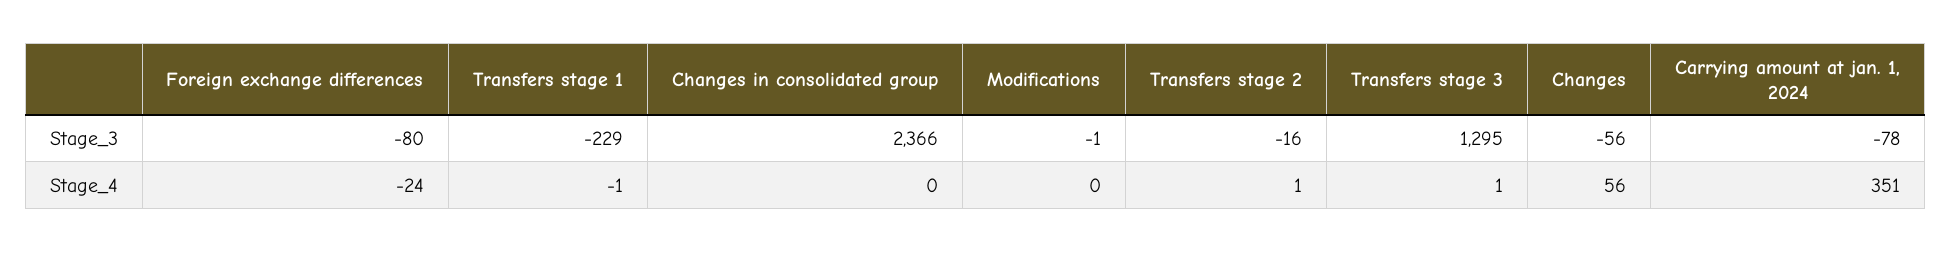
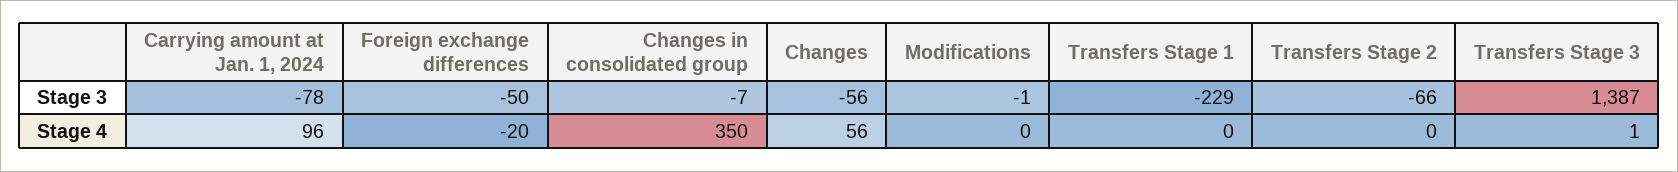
Foreign exchange differences, Stage_3: -80 -> -50
Changes in consolidated group, Stage_3: 2366 -> -7
Transfers stage 2, Stage_3: -16 -> -66
Transfers stage 3, Stage_3: 1295 -> 1387
Foreign exchange differences, Stage_4: -24 -> -20
Transfers stage 1, Stage_4: -1 -> 0
Changes in consolidated group, Stage_4: 0 -> 350
Transfers stage 2, Stage_4: 1 -> 0
Carrying amount at jan. 1, 2024, Stage_4: 351 -> 96

